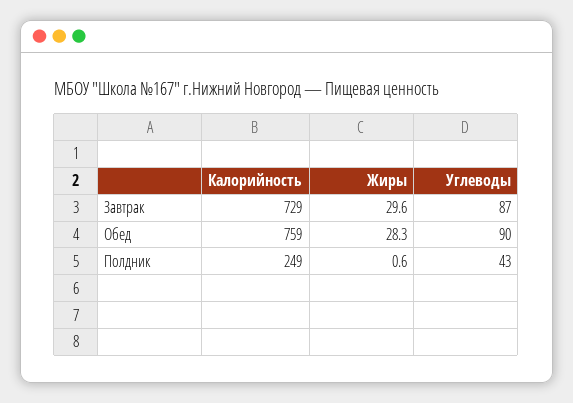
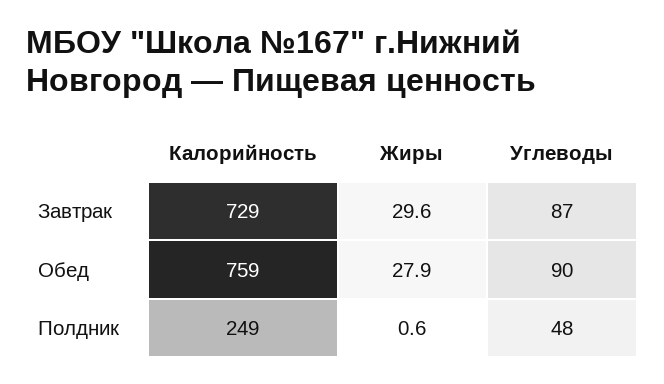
Жиры, Обед: 28.3 -> 27.9
Углеводы, Полдник: 43 -> 48

